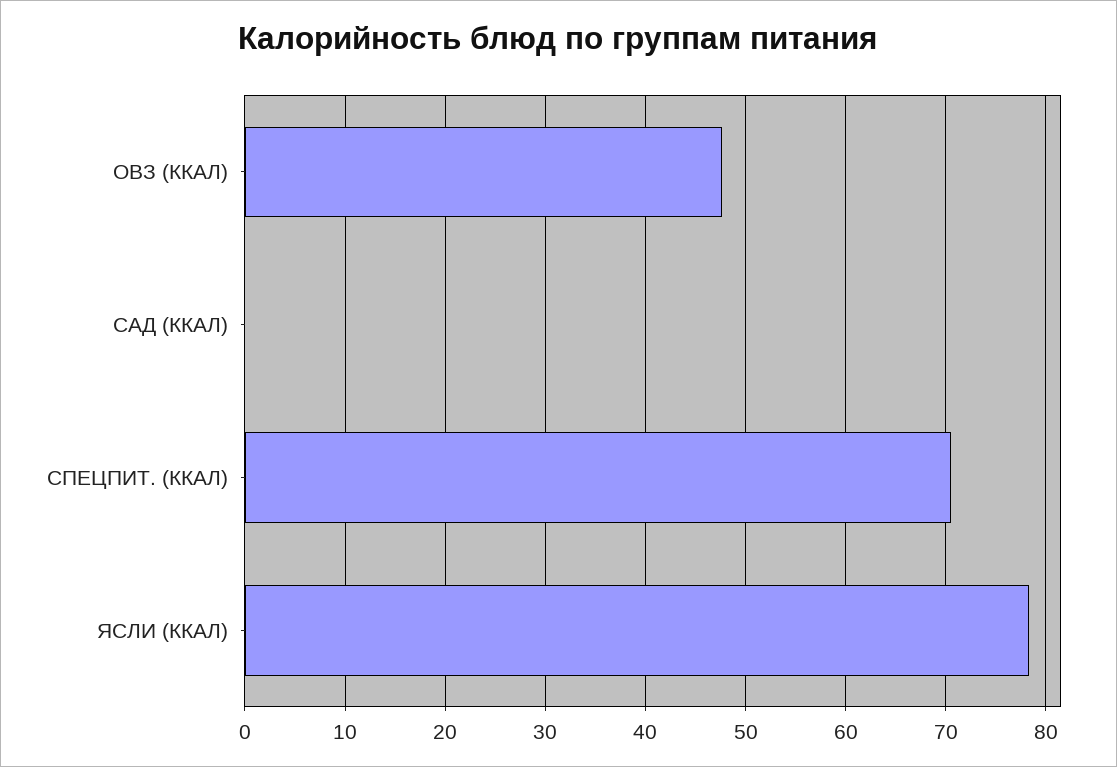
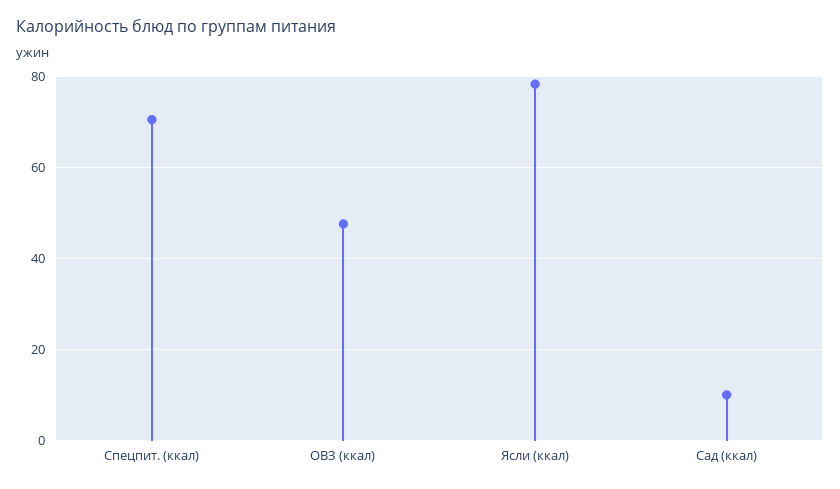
САД (ККАЛ): 0 -> 10

